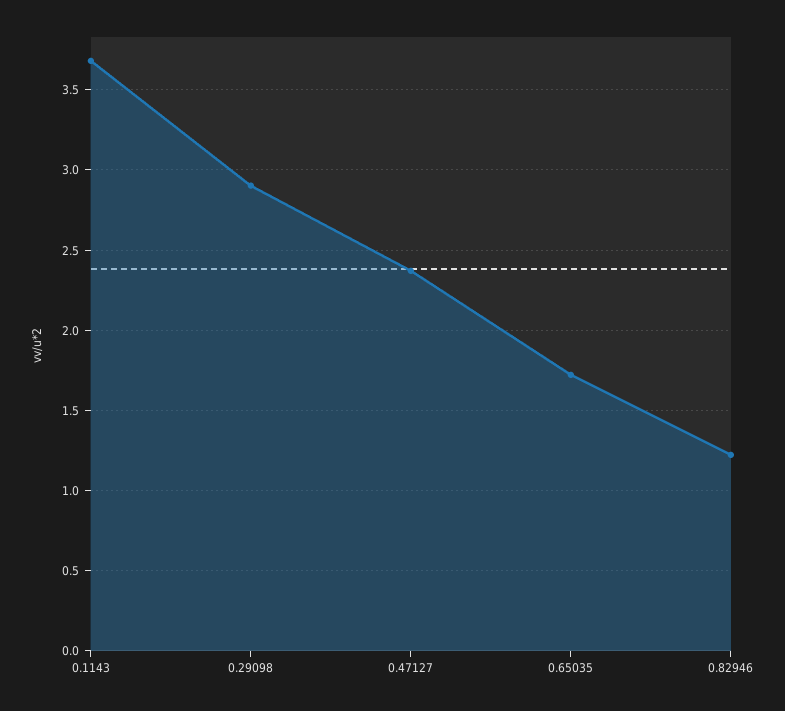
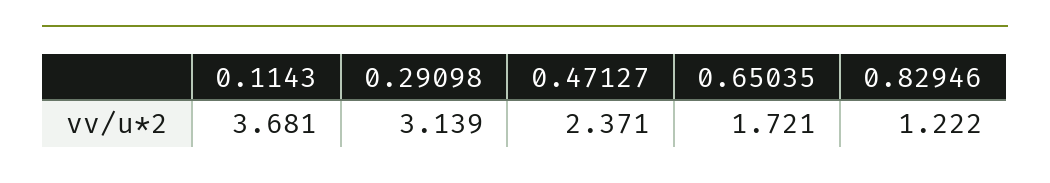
0.29098: 2.9 -> 3.139

